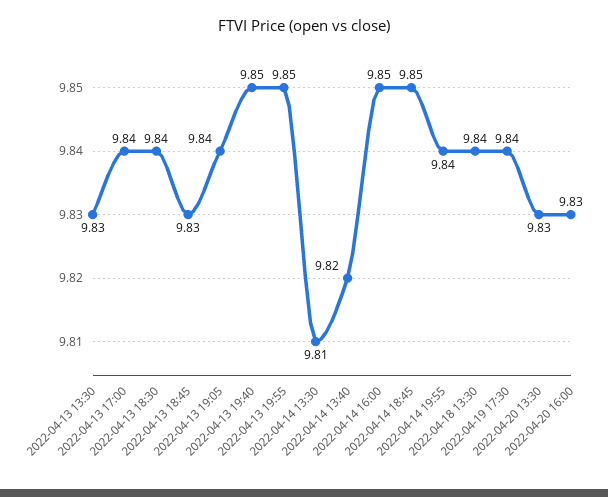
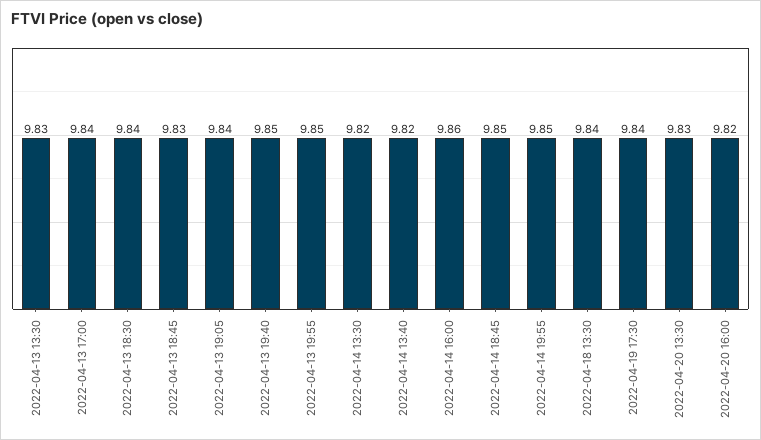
2022-04-14 13:30: 9.81 -> 9.82
2022-04-14 16:00: 9.85 -> 9.86
2022-04-14 19:55: 9.84 -> 9.85
2022-04-20 16:00: 9.83 -> 9.82

